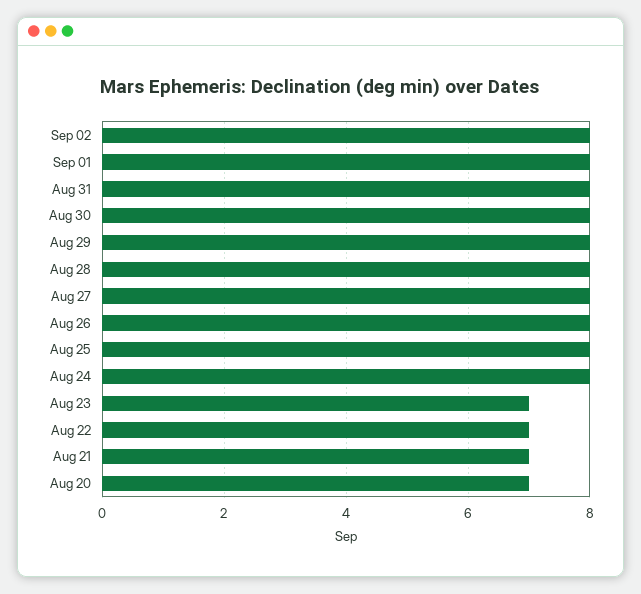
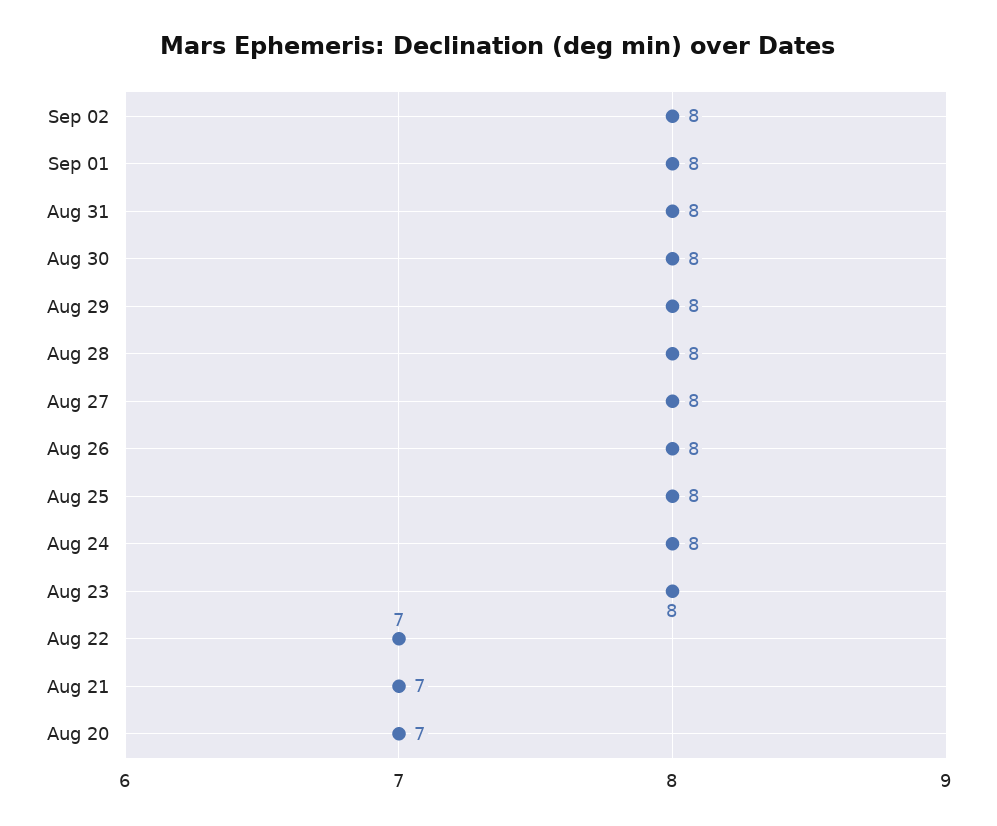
Aug 23: 7 -> 8

